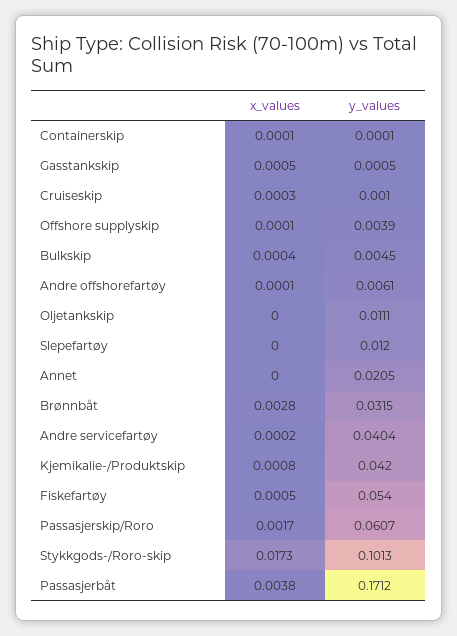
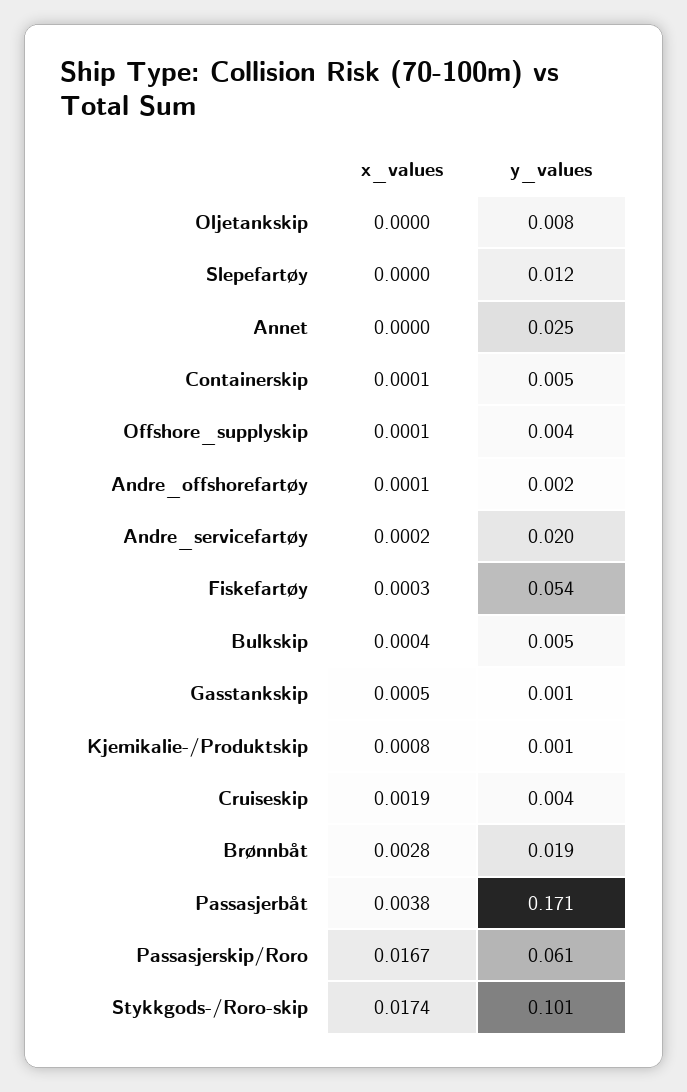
y_values, Containerskip: 0.0001 -> 0.005
x_values, Cruiseskip: 0.0003 -> 0.0019
y_values, Cruiseskip: 0.001 -> 0.004
y_values, Andre offshorefartøy: 0.0061 -> 0.002
y_values, Oljetankskip: 0.0111 -> 0.008
y_values, Annet: 0.0205 -> 0.025
y_values, Brønnbåt: 0.0315 -> 0.019
y_values, Andre servicefartøy: 0.0404 -> 0.02
y_values, Kjemikalie-/Produktskip: 0.042 -> 0.001
x_values, Fiskefartøy: 0.0005 -> 0.0003
x_values, Passasjerskip/Roro: 0.0017 -> 0.0167
x_values, Stykkgods-/Roro-skip: 0.0173 -> 0.0174

